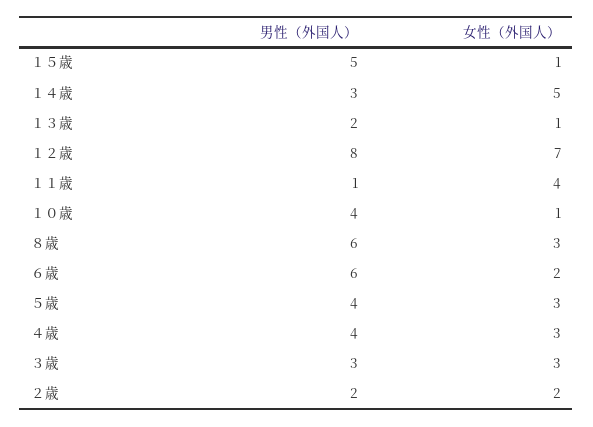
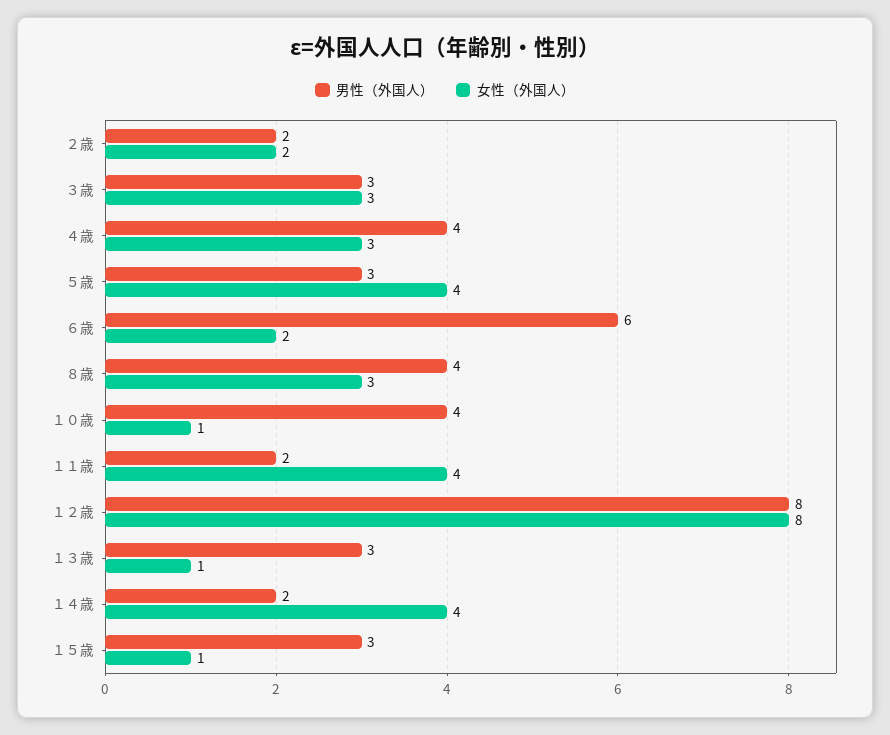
男性（外国人）, １５歳: 5 -> 3
男性（外国人）, １４歳: 3 -> 2
女性（外国人）, １４歳: 5 -> 4
男性（外国人）, １３歳: 2 -> 3
女性（外国人）, １２歳: 7 -> 8
男性（外国人）, １１歳: 1 -> 2
男性（外国人）, ８歳: 6 -> 4
男性（外国人）, ５歳: 4 -> 3
女性（外国人）, ５歳: 3 -> 4

